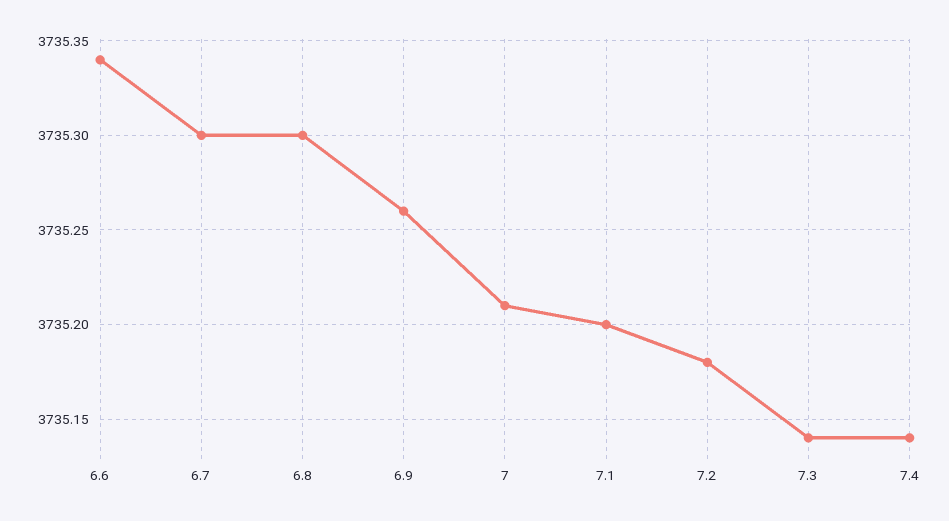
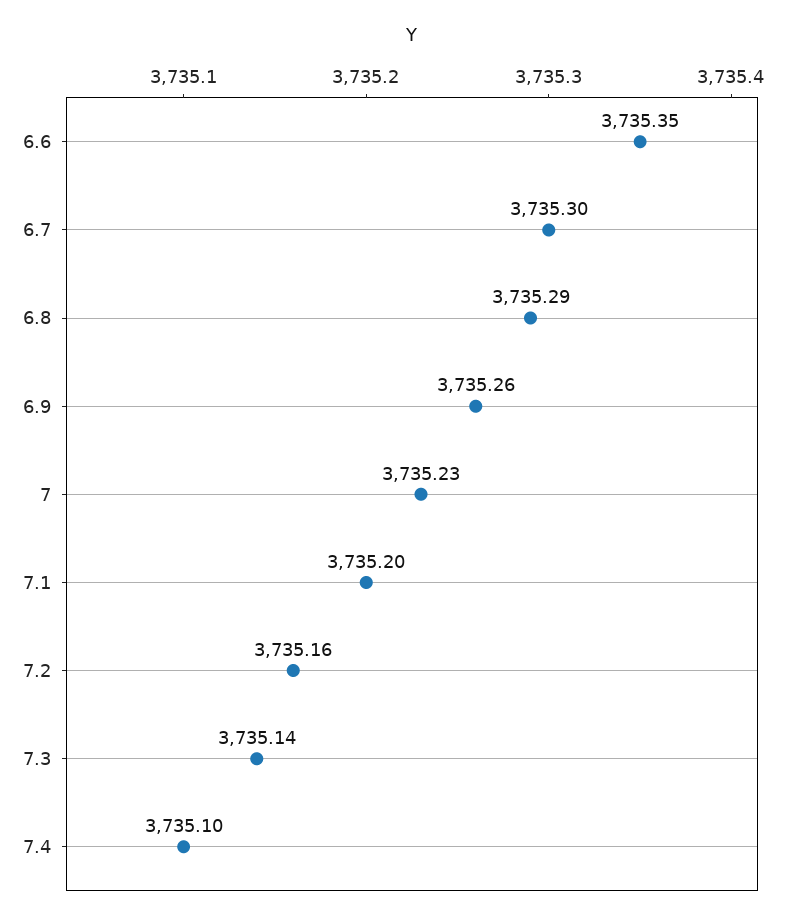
6.6: 3735.34 -> 3735.35
6.8: 3735.3 -> 3735.29
7: 3735.21 -> 3735.23
7.2: 3735.18 -> 3735.16
7.4: 3735.14 -> 3735.1

